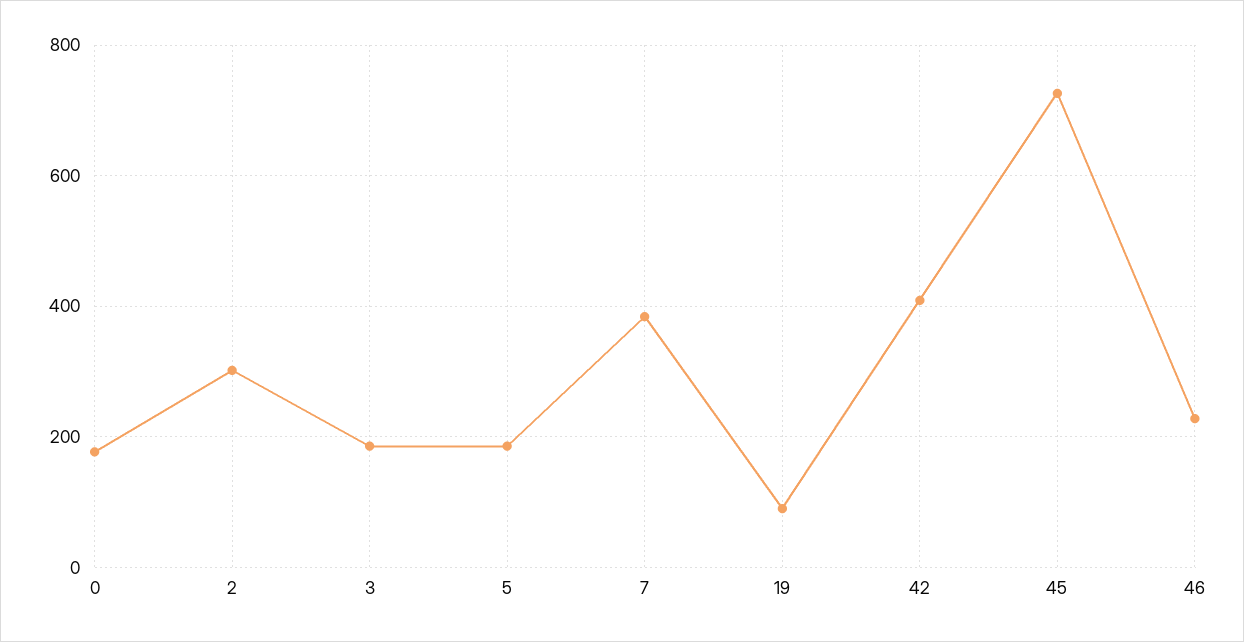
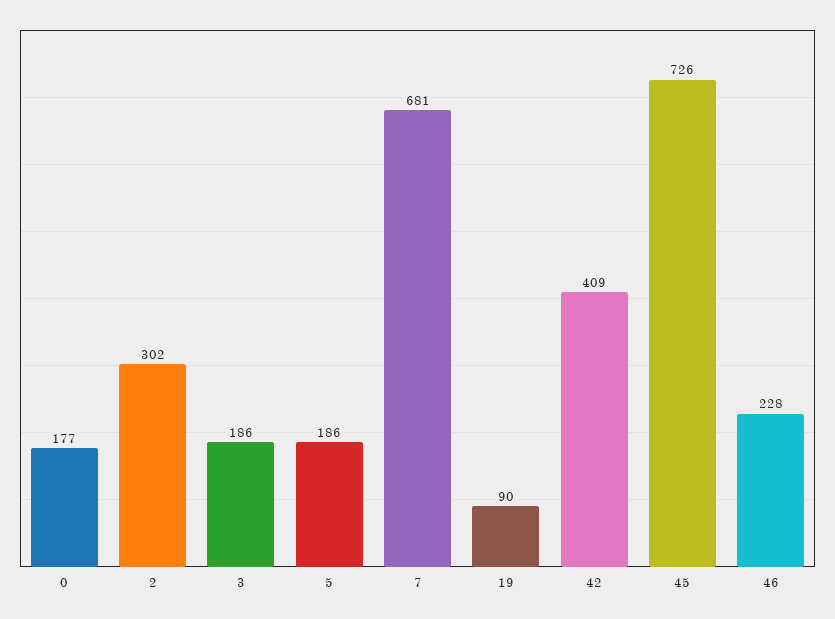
7: 380 -> 681

